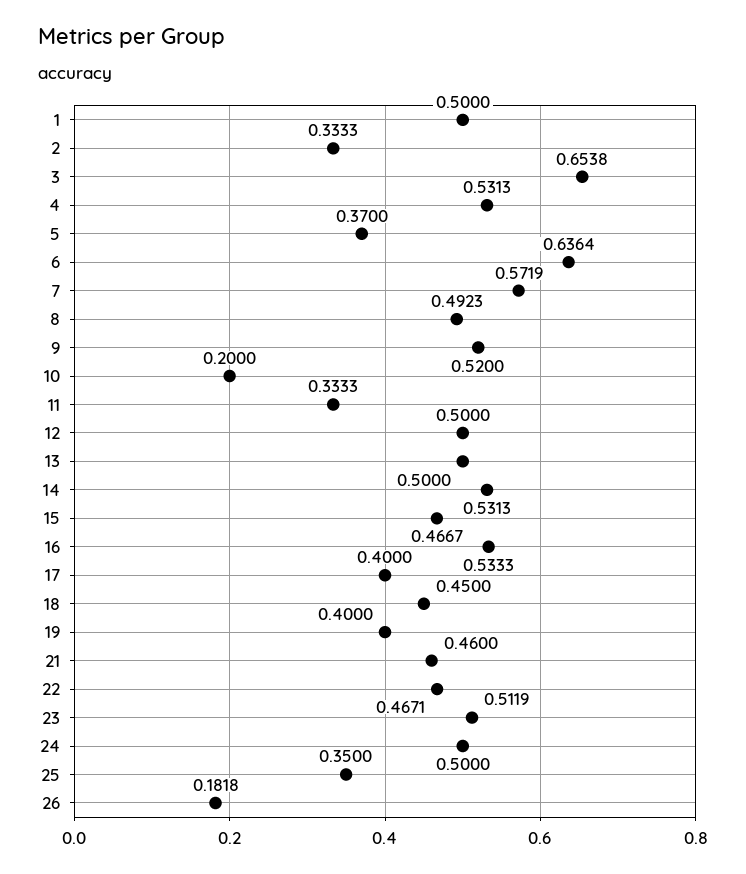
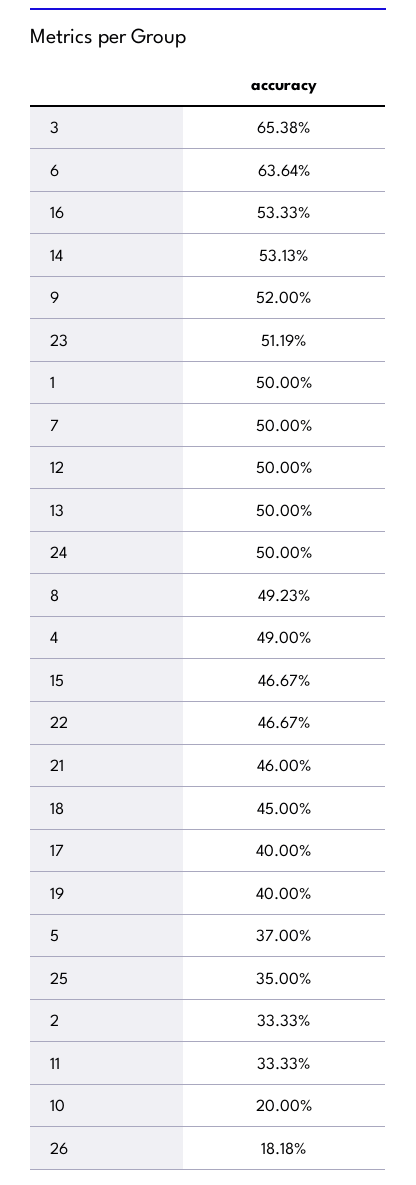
4: 0.5313 -> 0.49
7: 0.5719 -> 0.5
22: 0.4671 -> 0.4667

